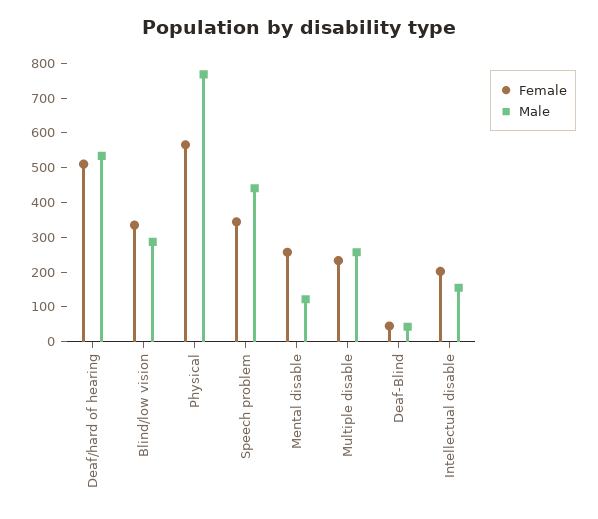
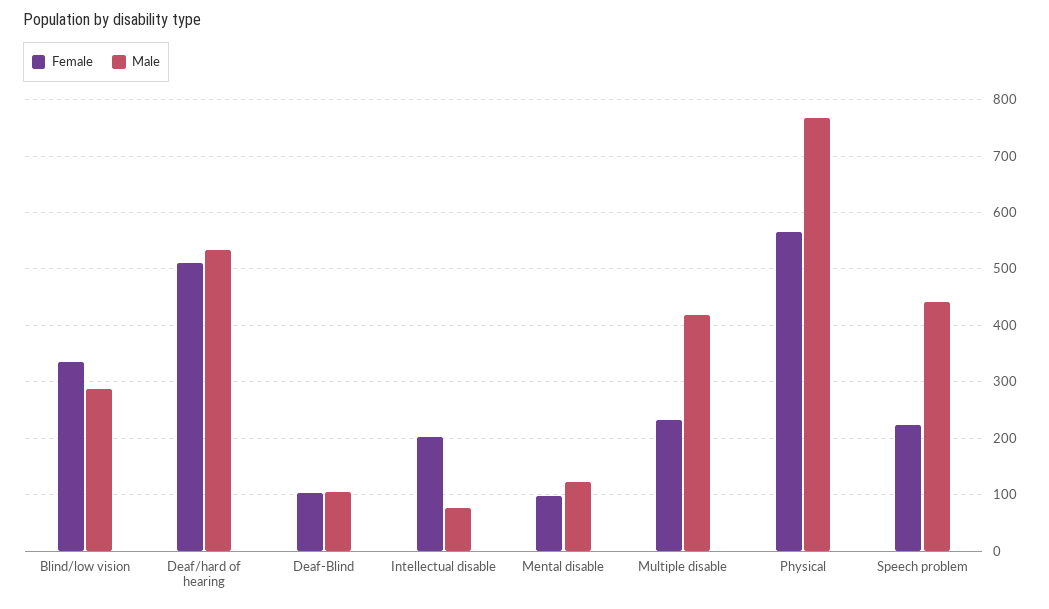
Female, Speech problem: 350 -> 220
Female, Mental disable: 250 -> 100
Male, Multiple disable: 250 -> 420
Female, Deaf-Blind: 50 -> 100
Male, Deaf-Blind: 50 -> 100
Male, Intellectual disable: 150 -> 80

